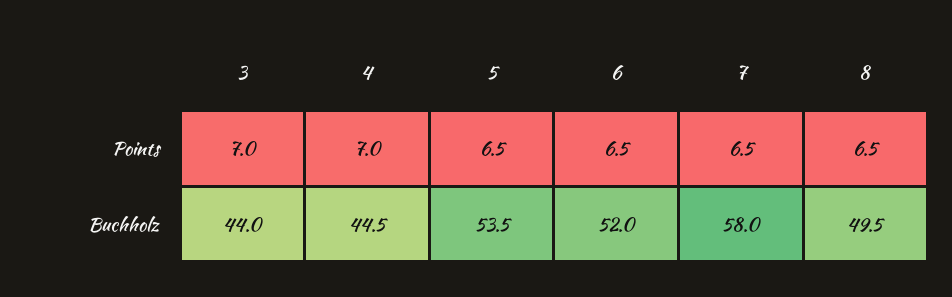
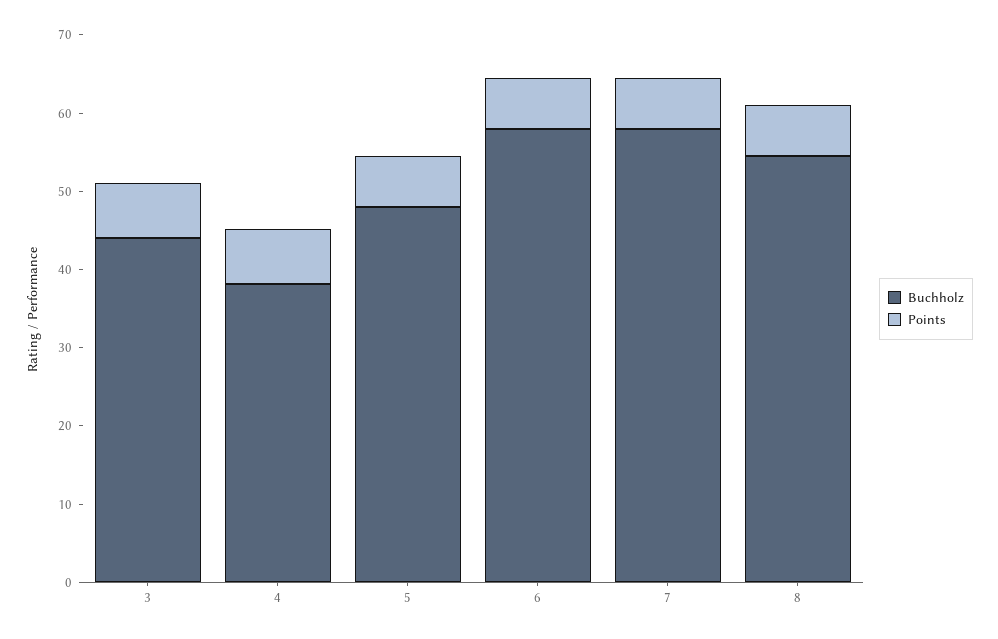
Buchholz, 4: 44.5 -> 38
Buchholz, 5: 53.5 -> 48
Buchholz, 6: 52 -> 58
Buchholz, 8: 49.5 -> 54

